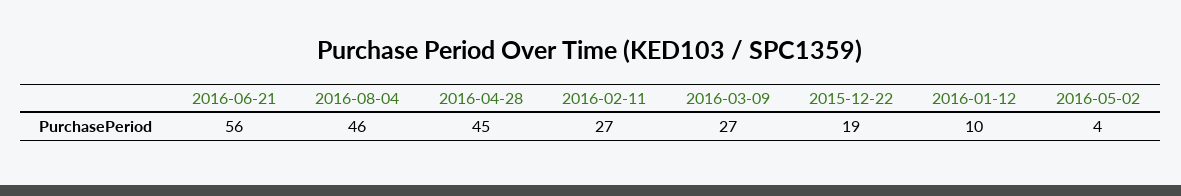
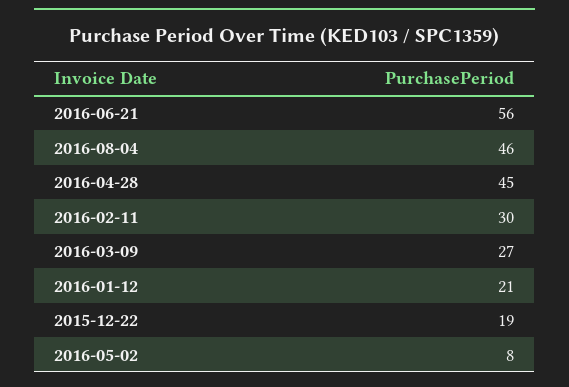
2016-02-11: 27 -> 30
2016-01-12: 10 -> 21
2016-05-02: 4 -> 8

